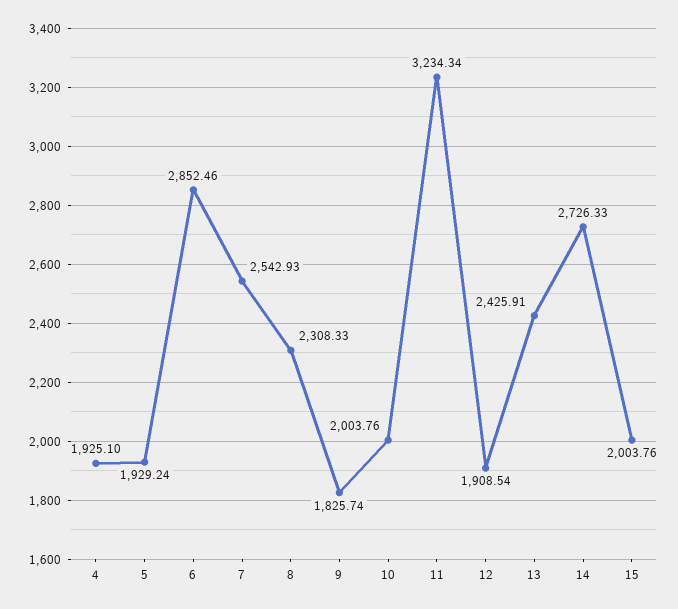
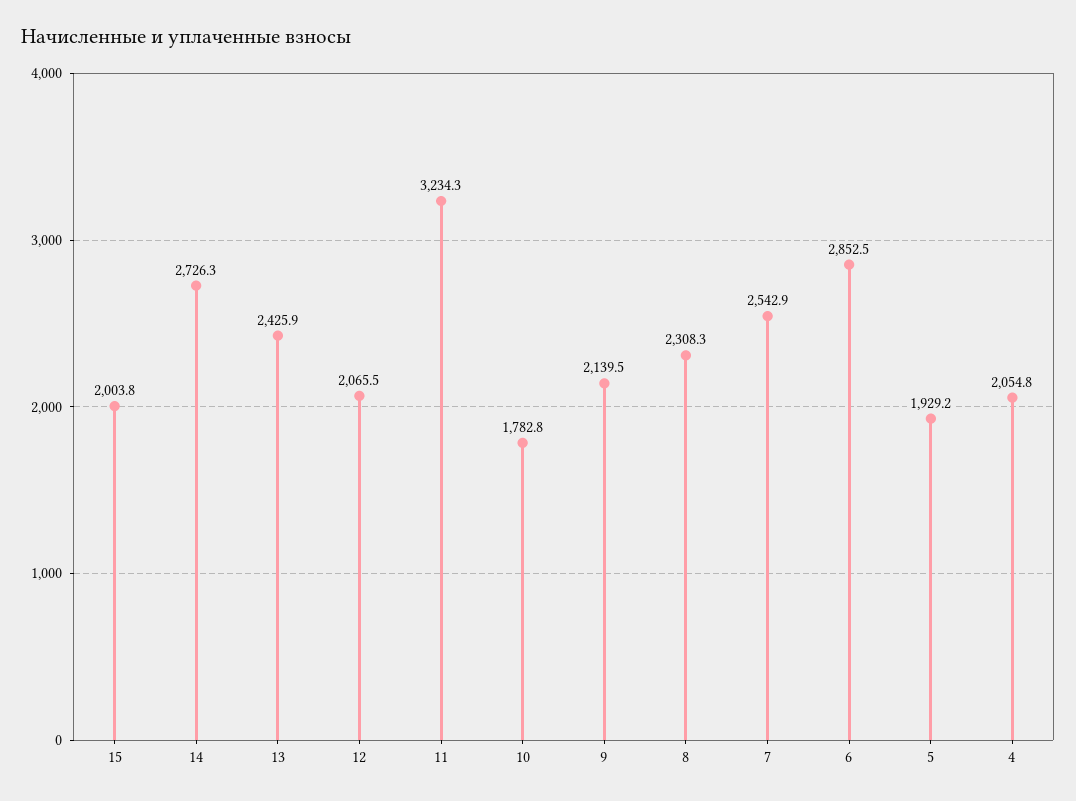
4: 1925.1 -> 2054.8
9: 1825.74 -> 2139.5
10: 2003.76 -> 1782.8
12: 1908.54 -> 2065.5

